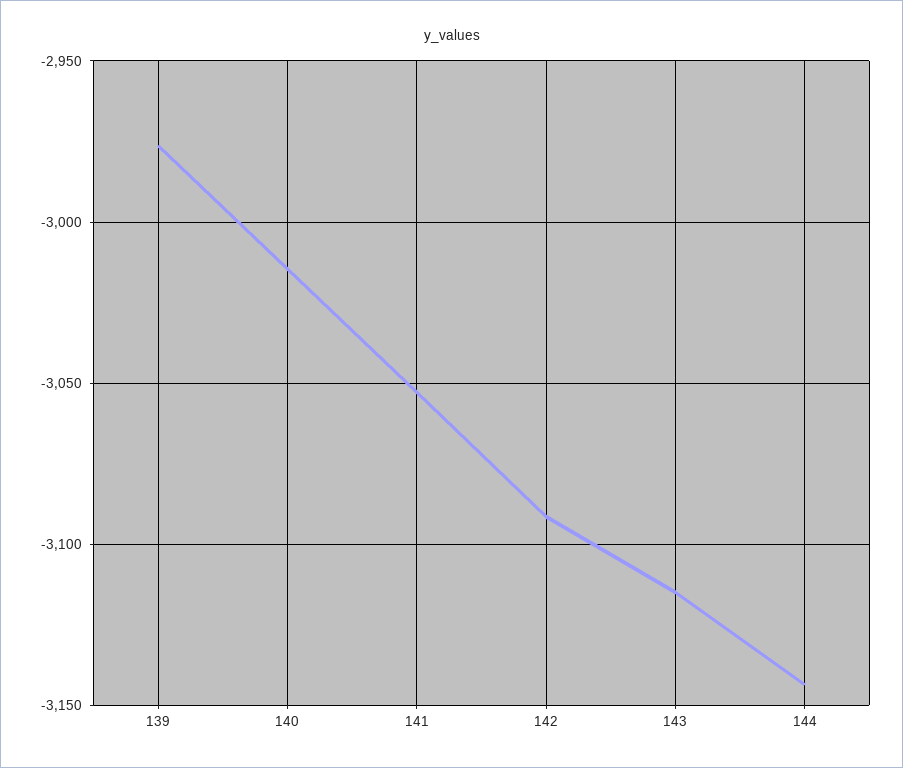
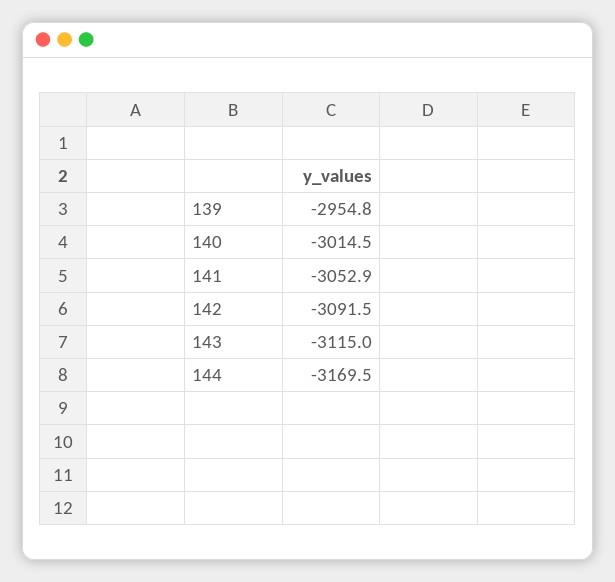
139: -2975 -> -2954.8
144: -3145 -> -3169.5

